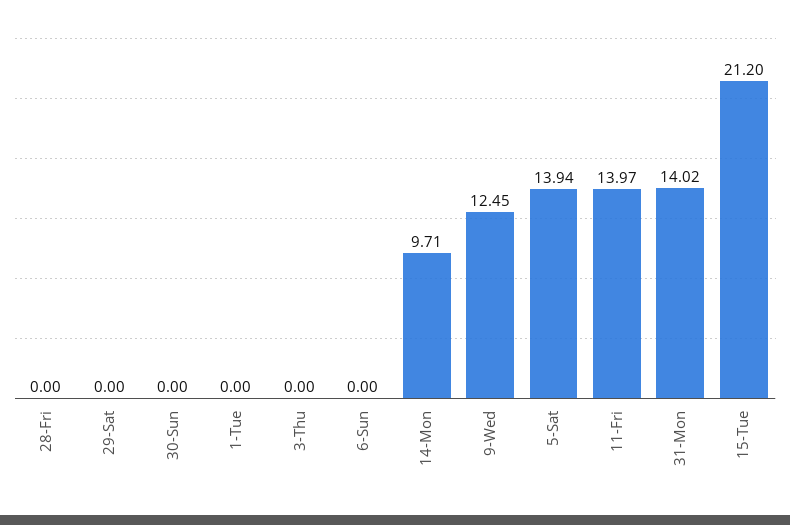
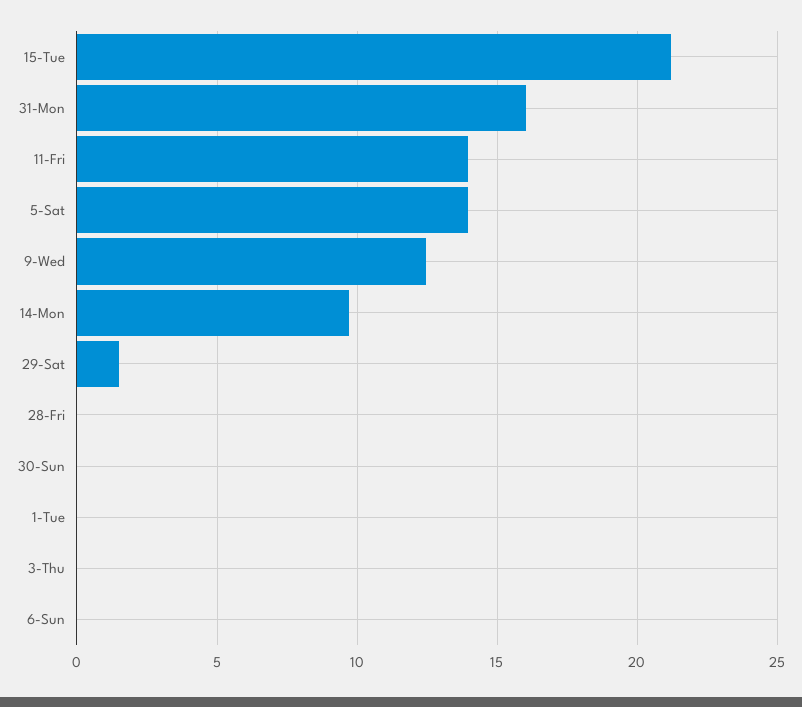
29-Sat: 0 -> 1.5
31-Mon: 14.02 -> 16

